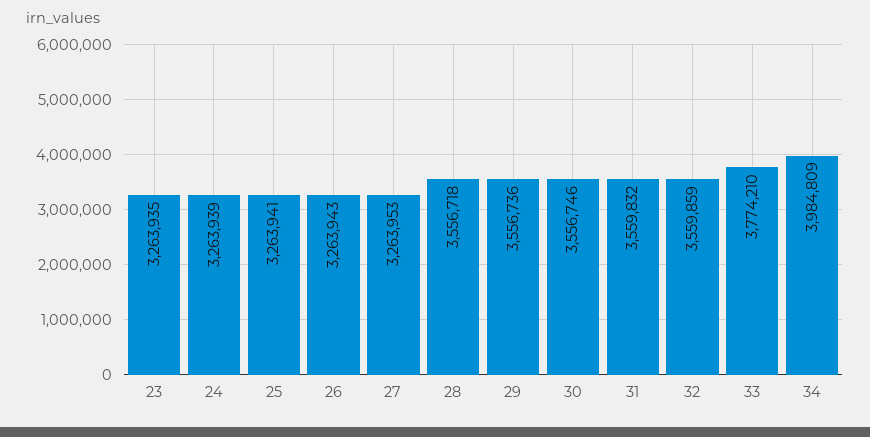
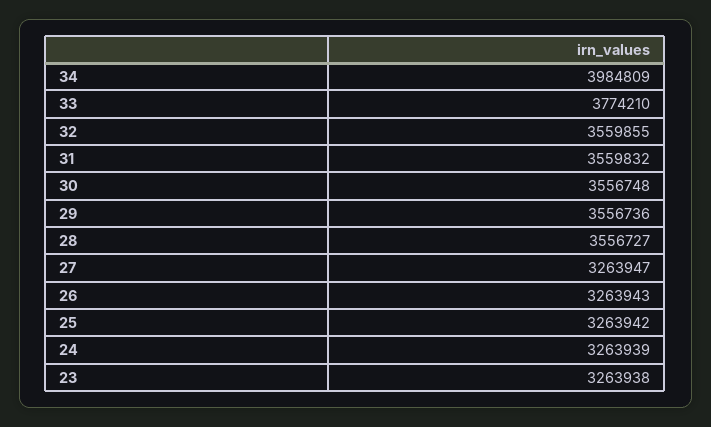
23: 3263935 -> 3263938
25: 3263941 -> 3263942
27: 3263953 -> 3263947
28: 3556718 -> 3556727
30: 3556746 -> 3556748
32: 3559859 -> 3559855

